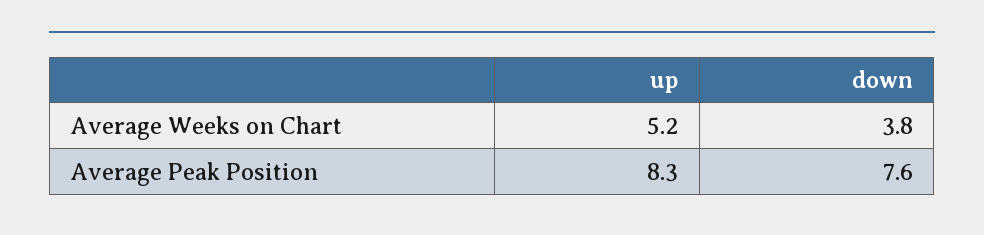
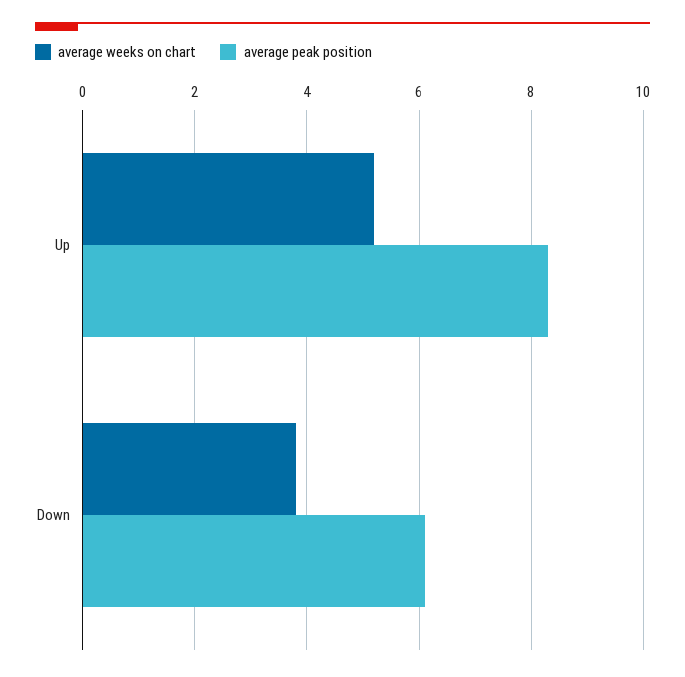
Average Peak Position, down: 7.6 -> 6

